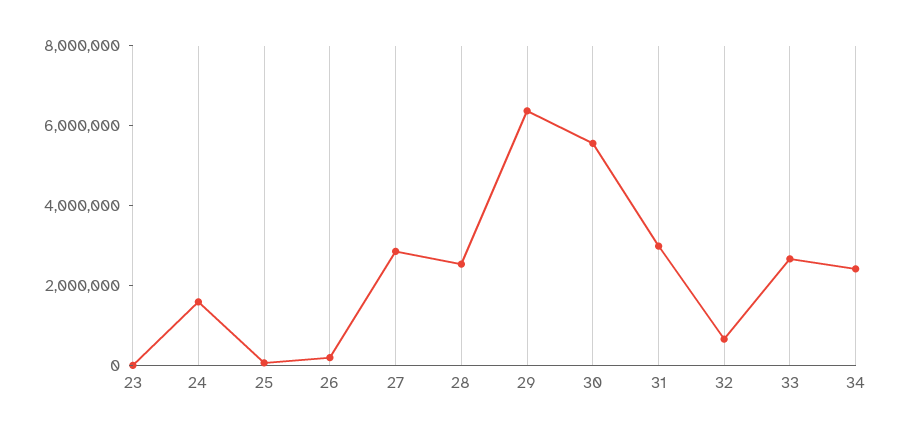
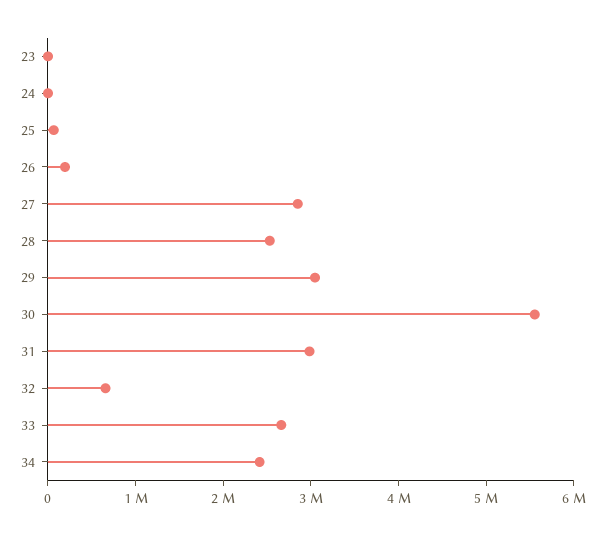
24: 1500000 -> 0
29: 6500000 -> 3000000

